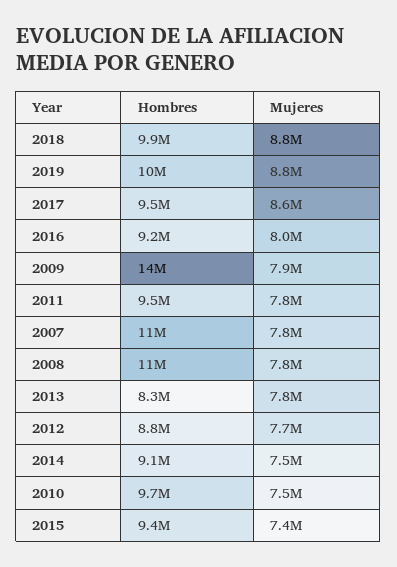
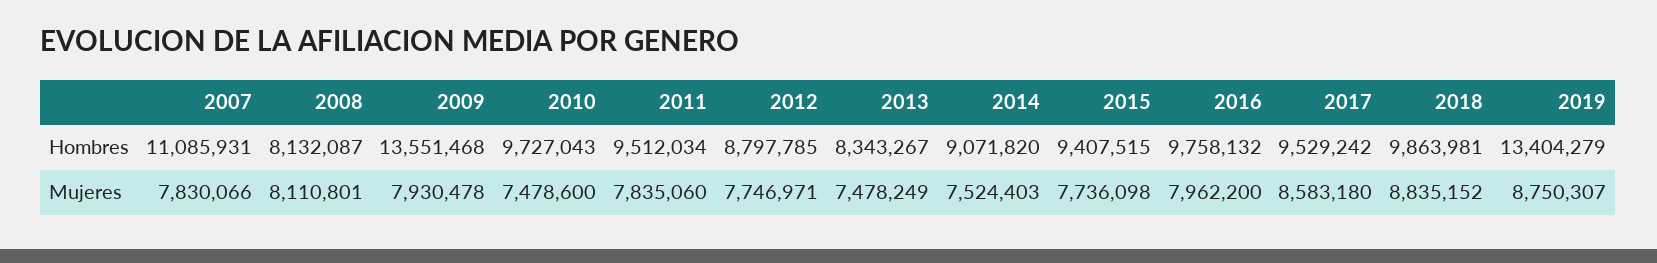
Hombres, 2019: 10000000 -> 13404279
Hombres, 2016: 9200000 -> 9758132
Hombres, 2008: 11000000 -> 8132087
Mujeres, 2008: 7800000 -> 8110801
Mujeres, 2013: 7800000 -> 7478249
Mujeres, 2015: 7400000 -> 7736098

